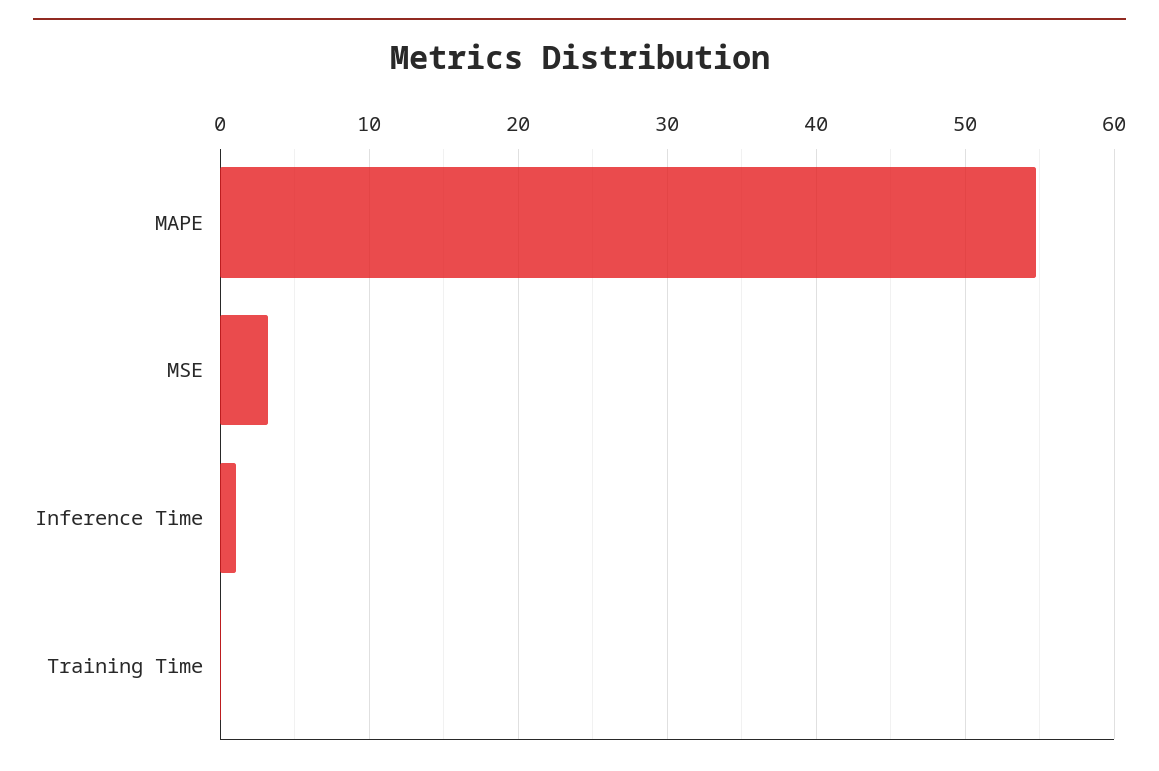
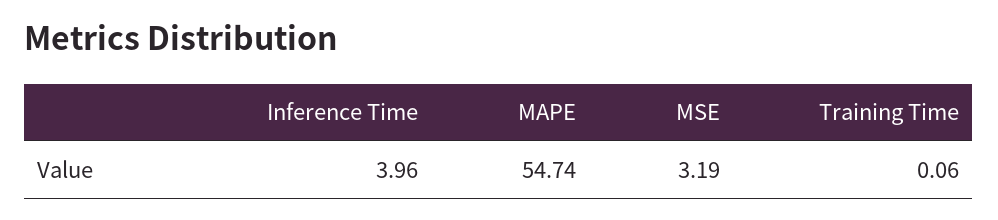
Inference Time: 1 -> 3.96

